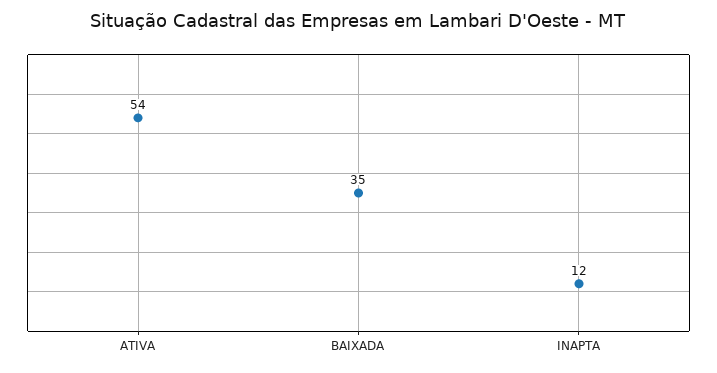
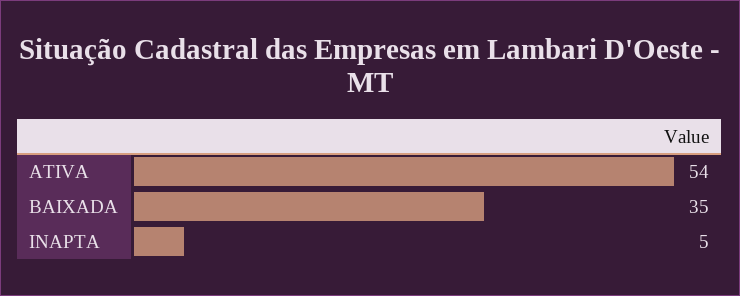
INAPTA: 12 -> 5

